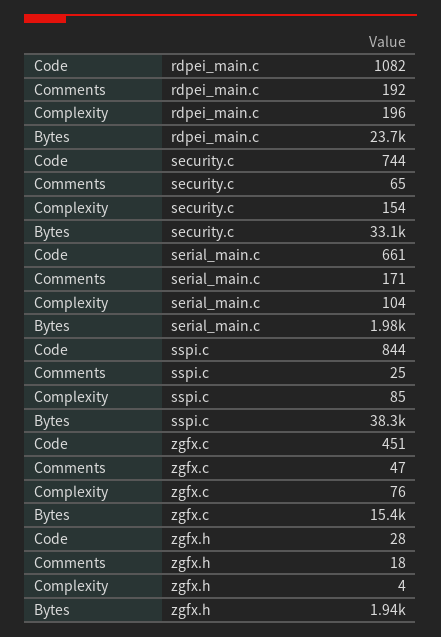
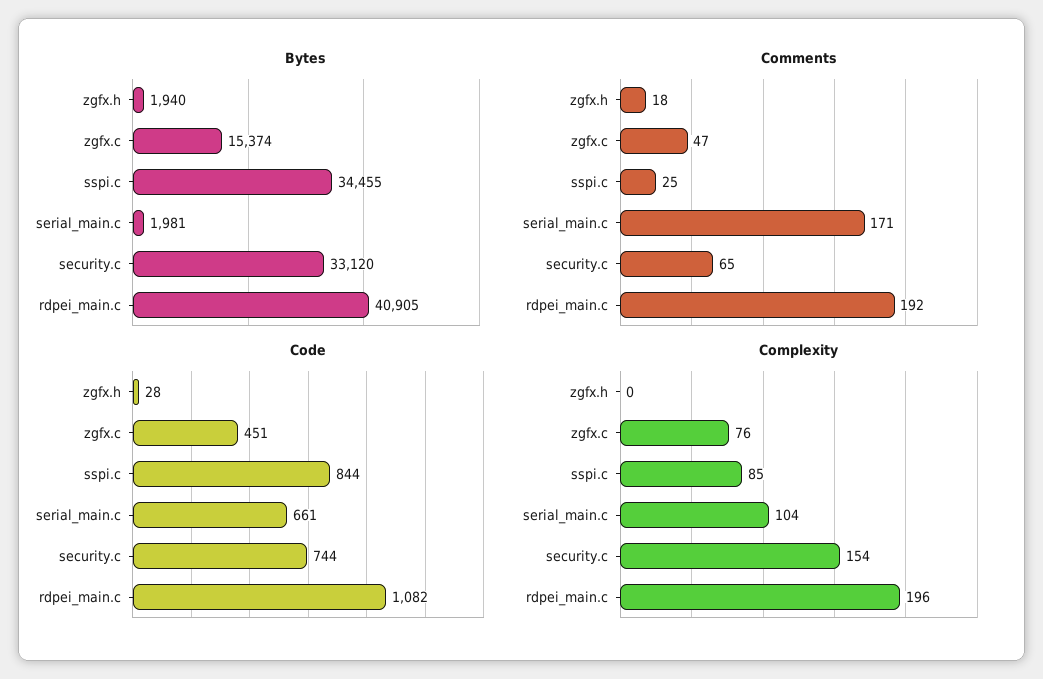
Bytes, rdpei_main.c: 23700 -> 40905
Bytes, sspi.c: 38300 -> 34455
Complexity, zgfx.h: 4 -> 0

